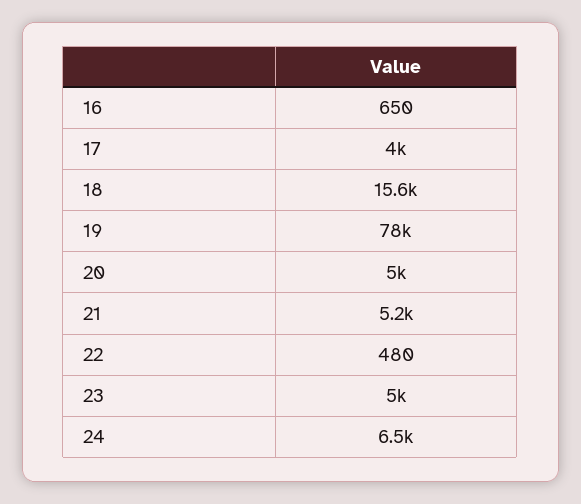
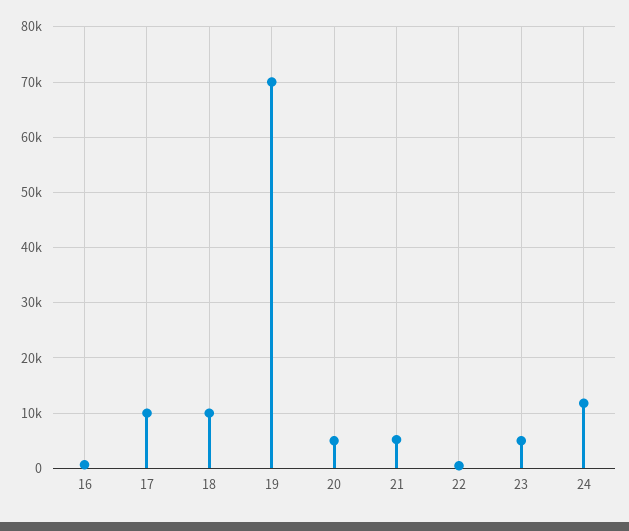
17: 4000 -> 10000
18: 15600 -> 10000
19: 78000 -> 70000
24: 6500 -> 12000

